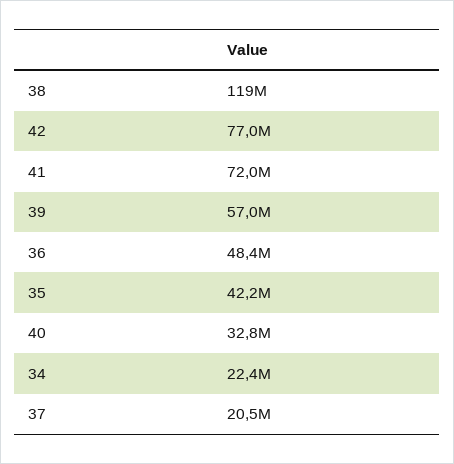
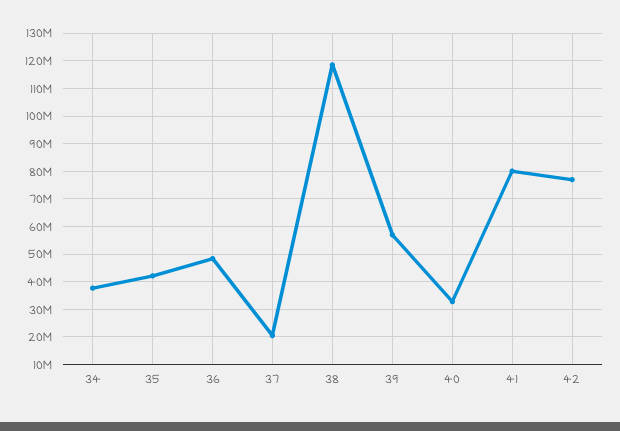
41: 72000000 -> 80000000
34: 22400000 -> 37500000

